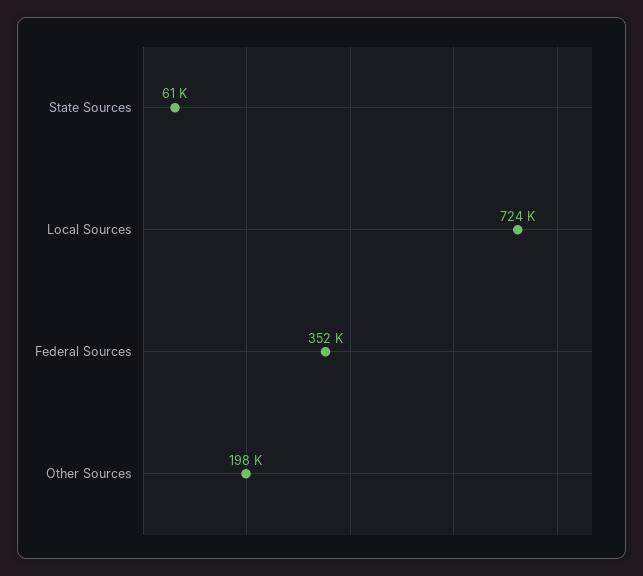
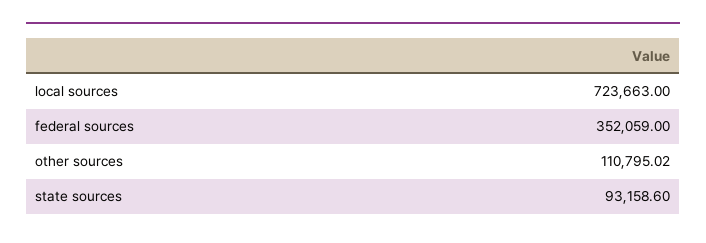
State Sources: 61000 -> 93158.6
Other Sources: 198000 -> 110795.02

